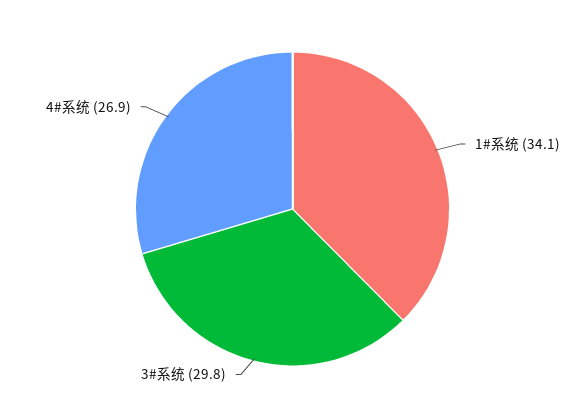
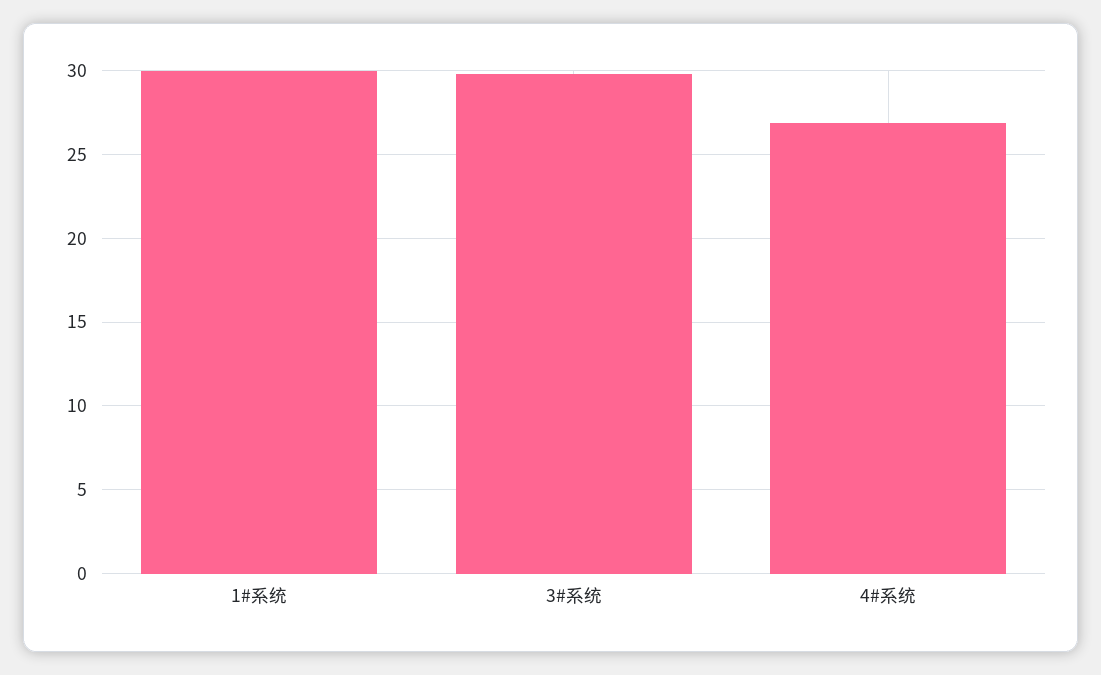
1#系统: 34.1 -> 30

